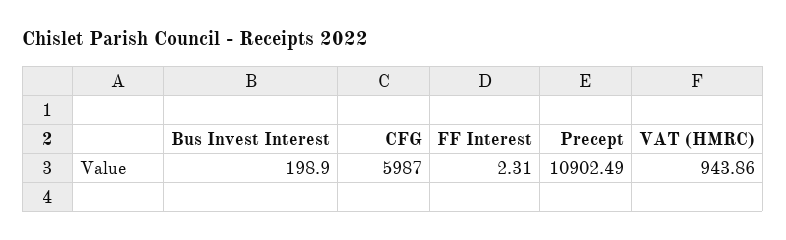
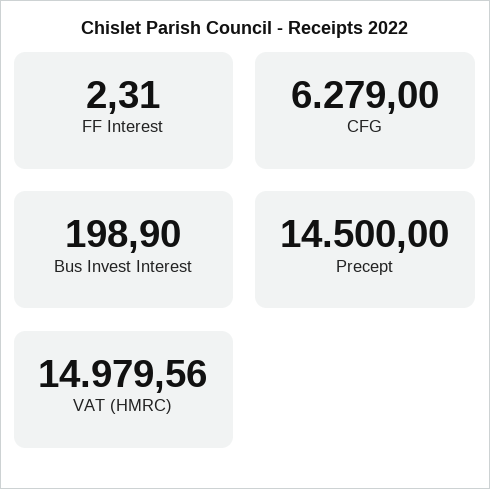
CFG: 5987 -> 6279
Precept: 10902.49 -> 14500
VAT (HMRC): 943.86 -> 14979.56

